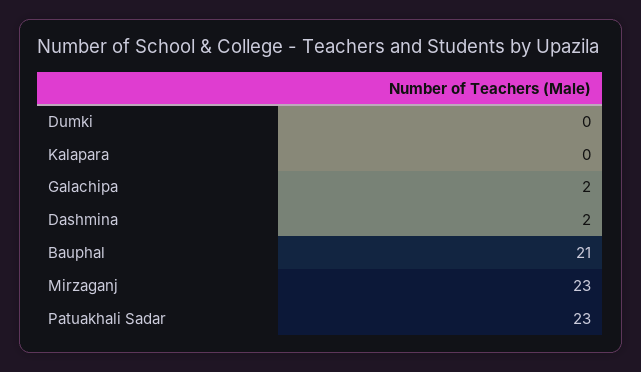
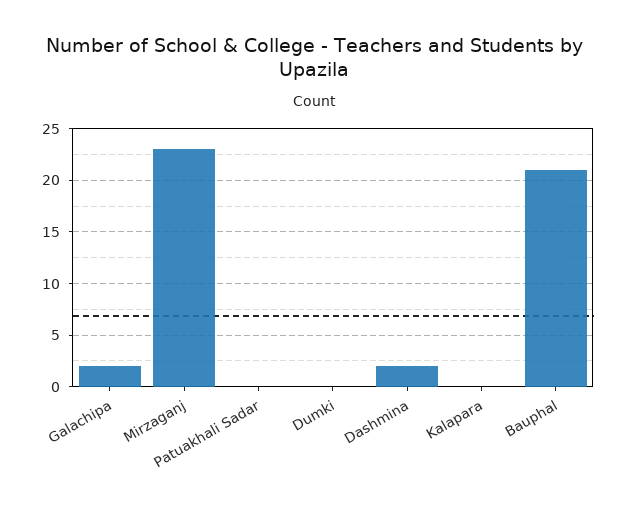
Patuakhali Sadar: 23 -> 0

